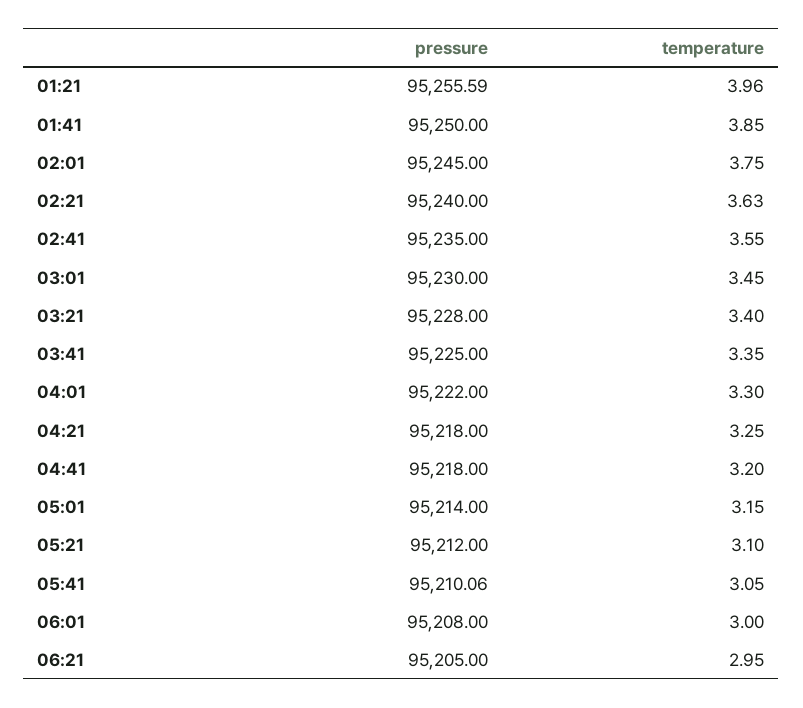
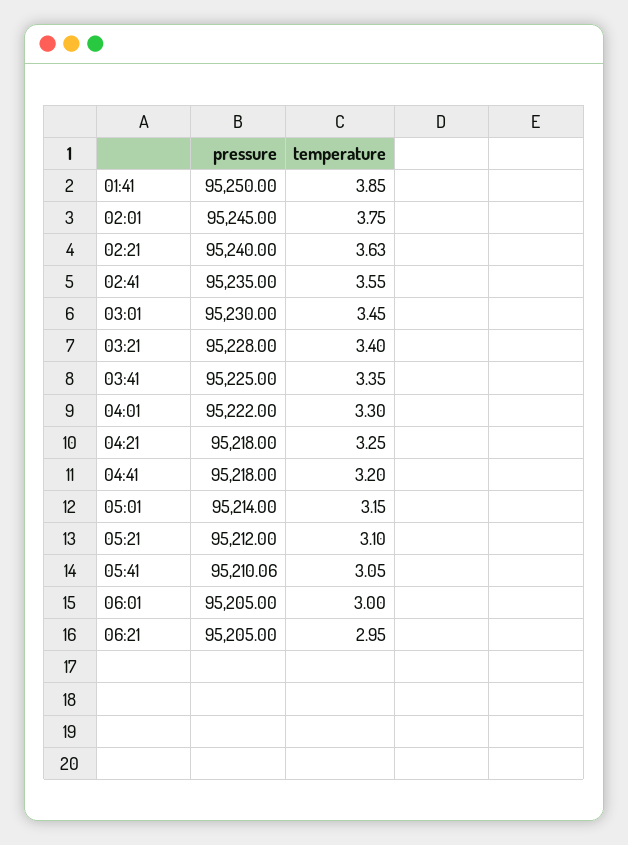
pressure, 01:21: 95255.59 -> none
temperature, 01:21: 3.96 -> none
pressure, 06:01: 95208 -> 95205

